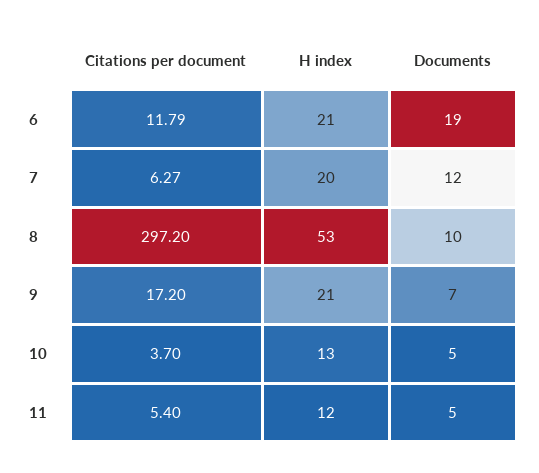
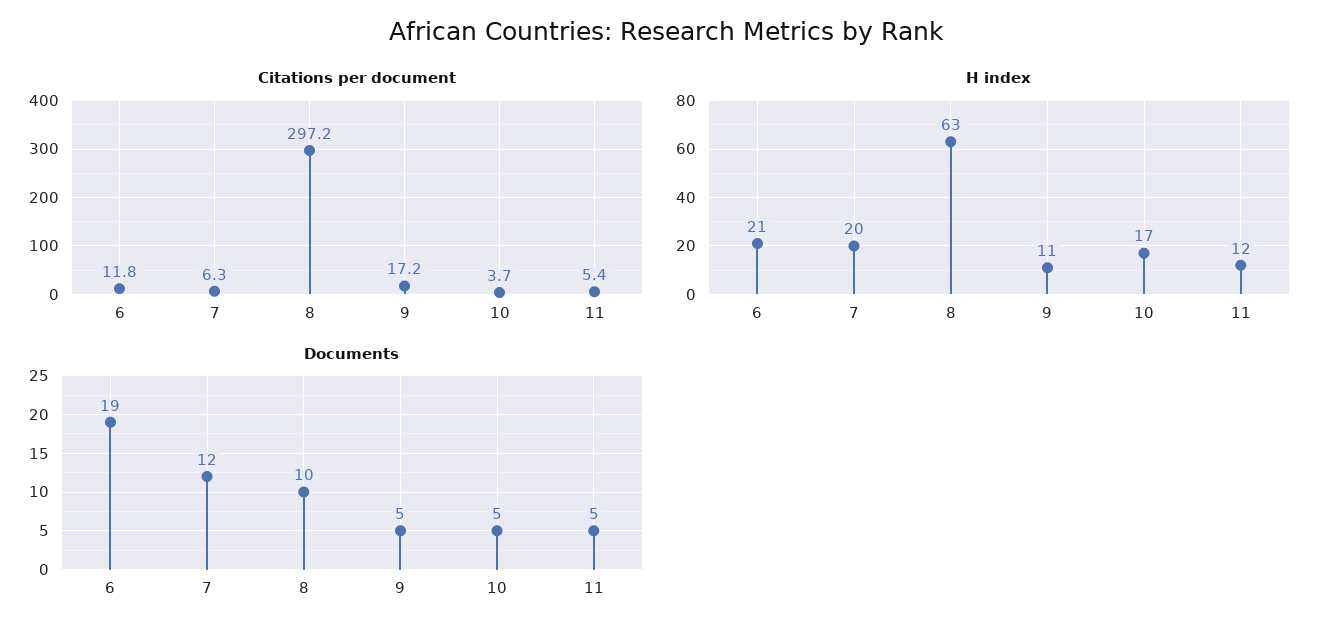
H index, 8: 53 -> 63
H index, 9: 21 -> 11
Documents, 9: 7 -> 5
H index, 10: 13 -> 17

